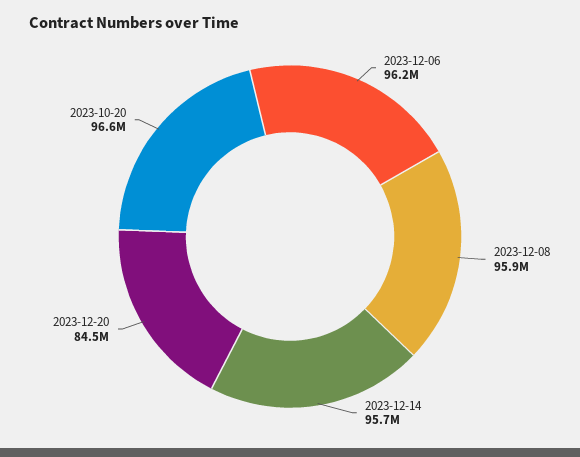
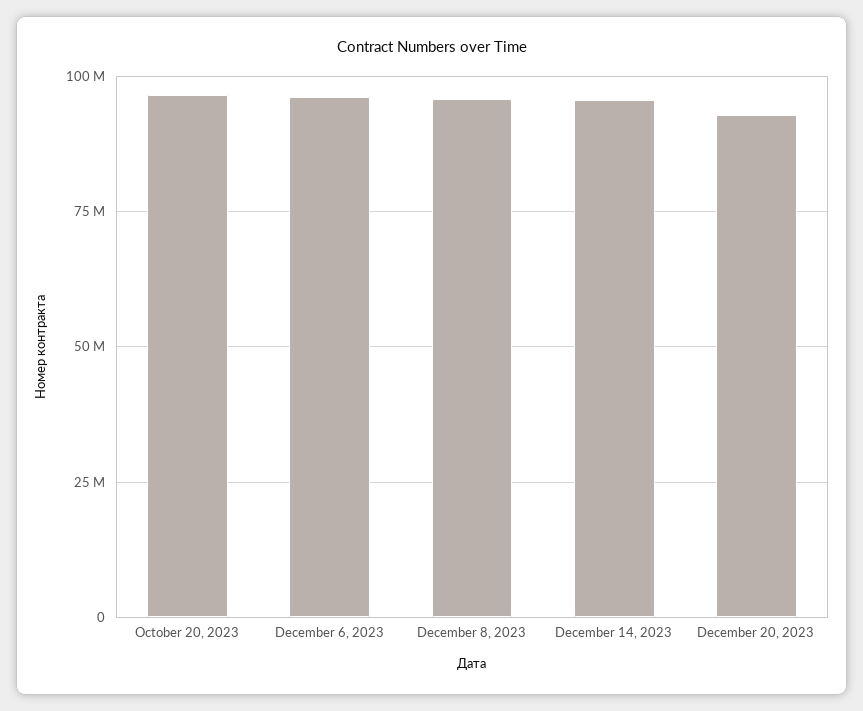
2023-12-20: 84500000 -> 92500000

